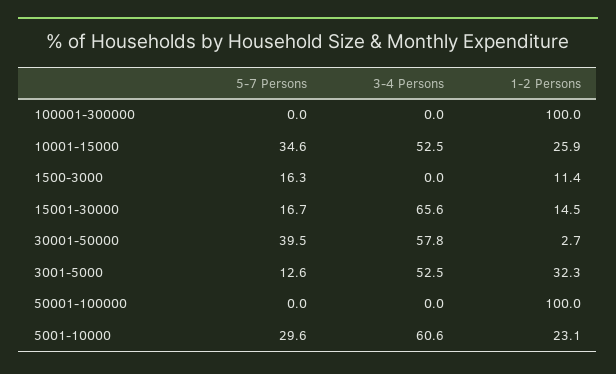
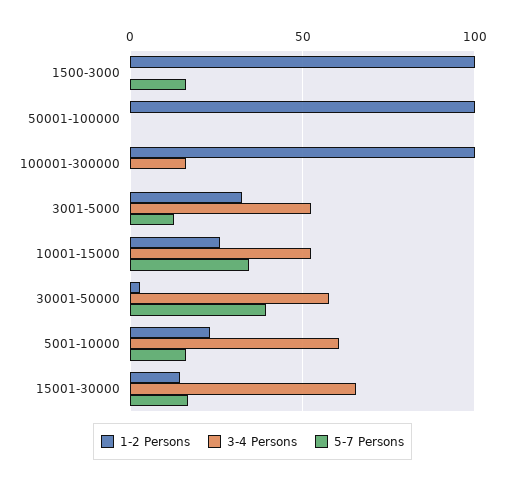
3-4 Persons, 100001-300000: 0 -> 15
1-2 Persons, 1500-3000: 11.4 -> 100
5-7 Persons, 5001-10000: 29.6 -> 15

